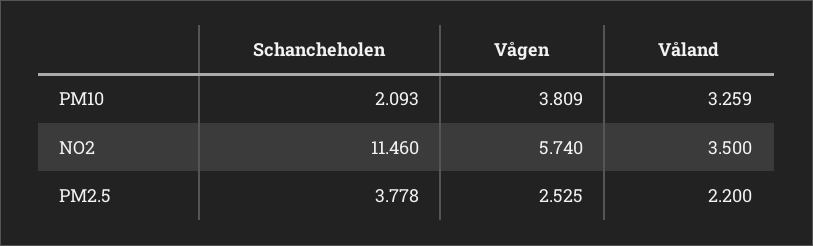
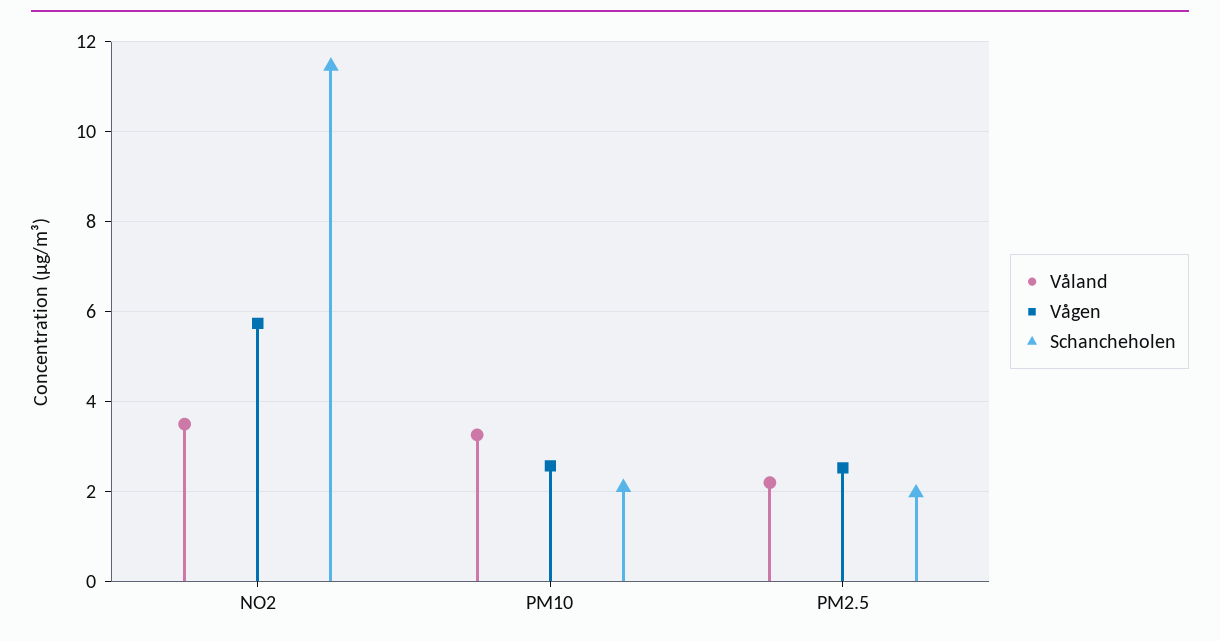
Vågen, PM10: 3.809 -> 2.6
Schancheholen, PM2.5: 3.778 -> 2

